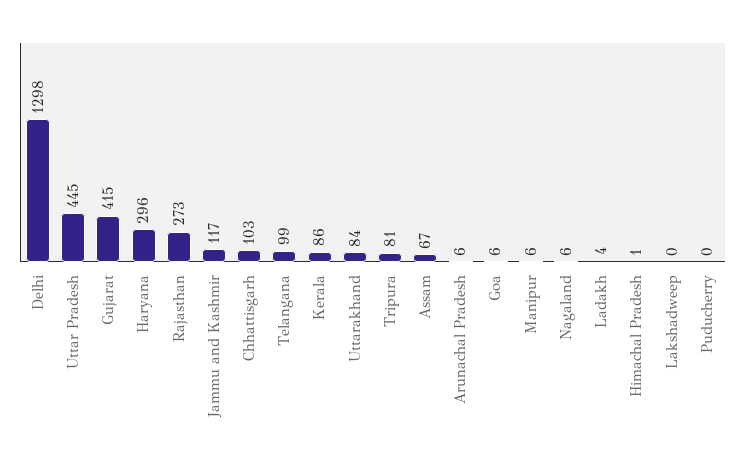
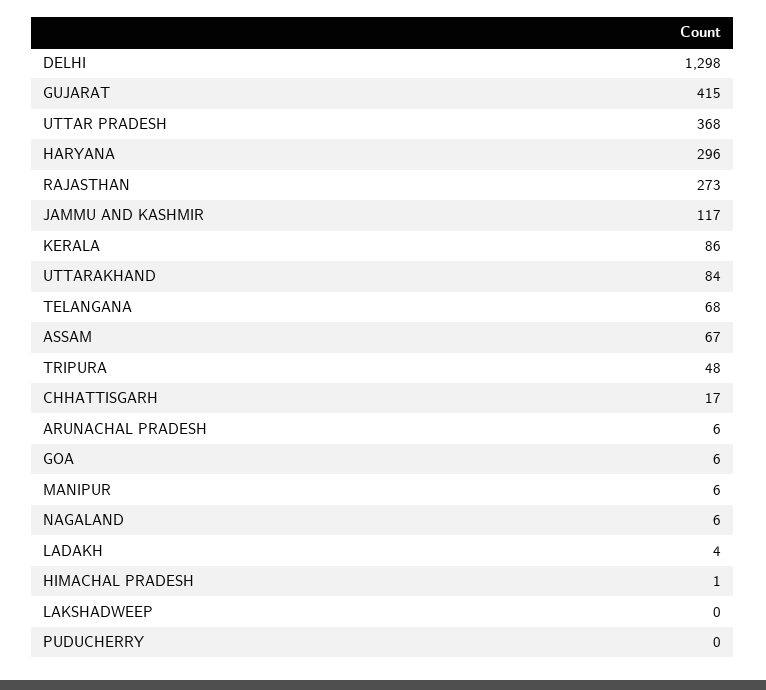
Uttar Pradesh: 445 -> 368
Chhattisgarh: 103 -> 17
Telangana: 99 -> 68
Tripura: 81 -> 48

